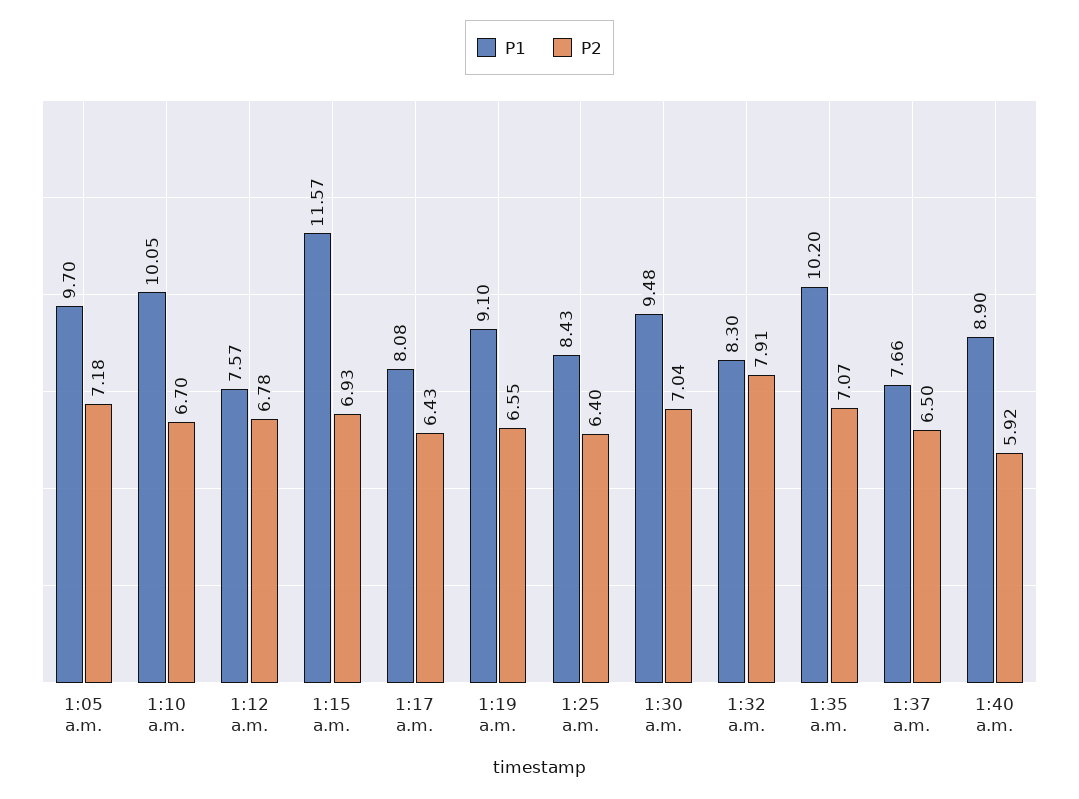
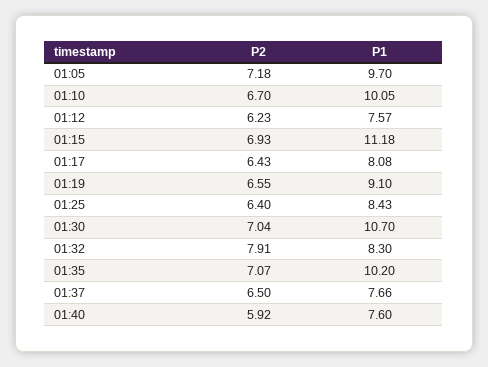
P2, 1:12 a.m.: 6.78 -> 6.23
P1, 1:15 a.m.: 11.57 -> 11.18
P1, 1:30 a.m.: 9.48 -> 10.7
P1, 1:40 a.m.: 8.9 -> 7.6

